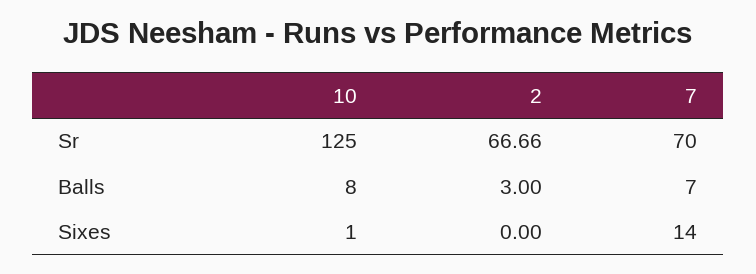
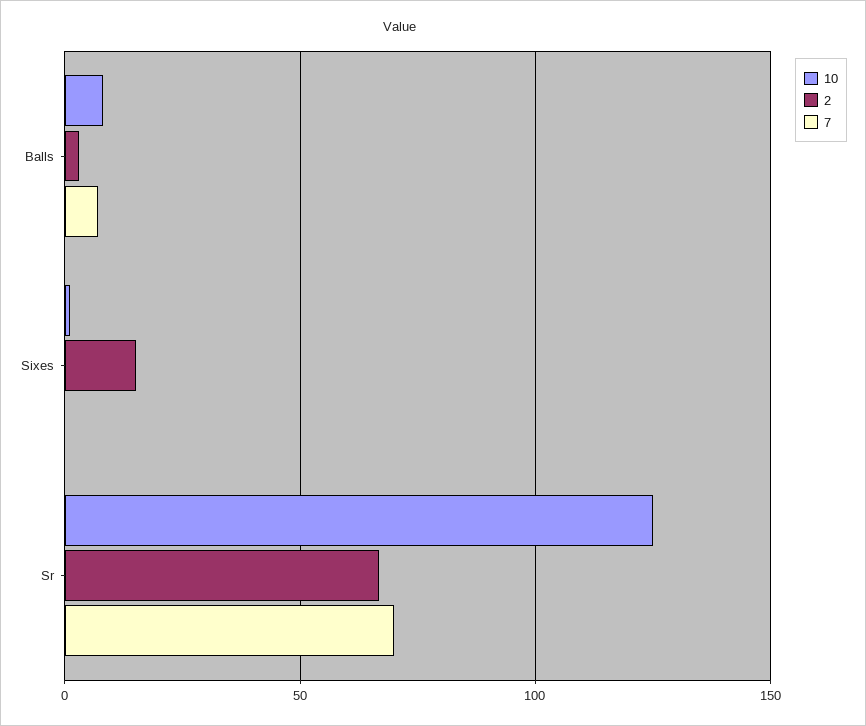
2, Sixes: 0 -> 15
7, Sixes: 14 -> 0

